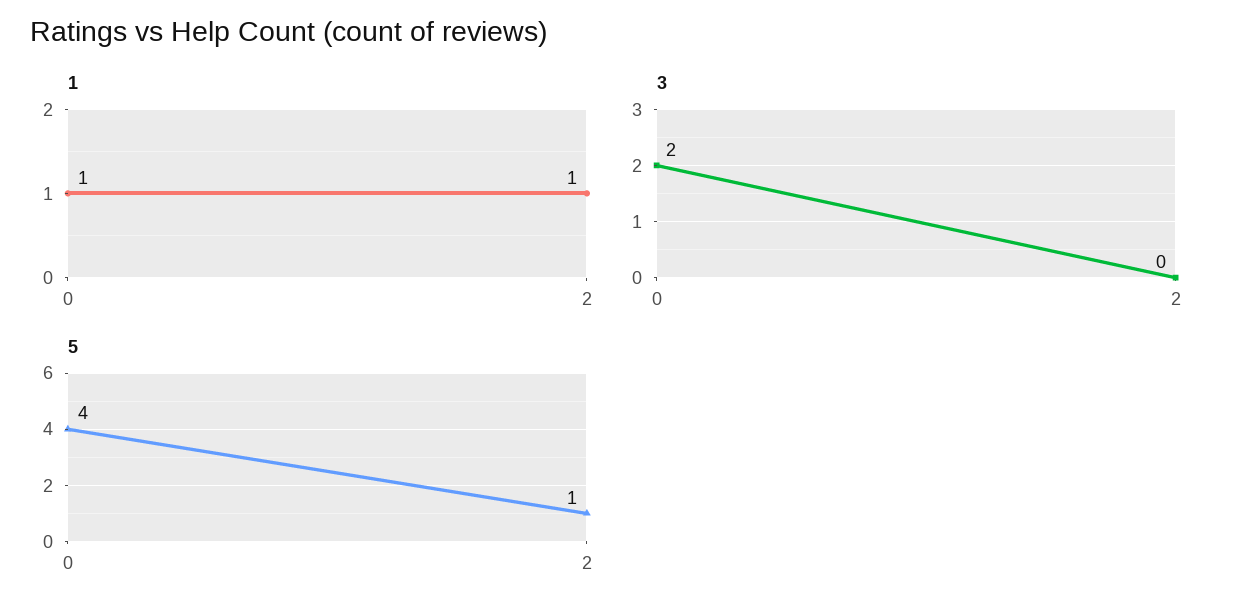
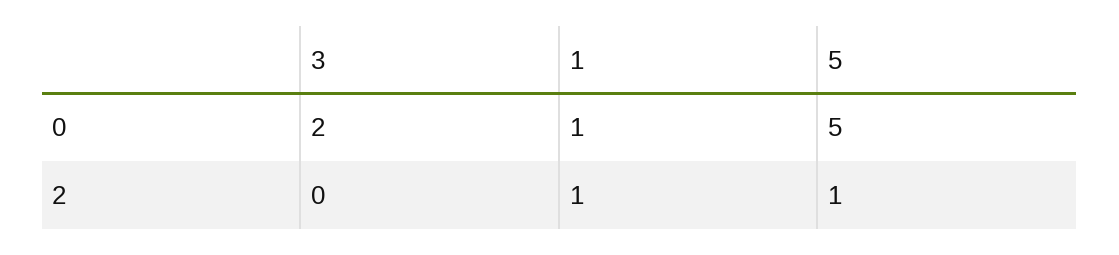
5, 0: 4 -> 5

